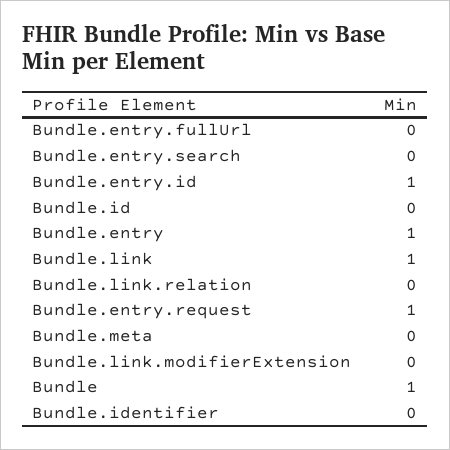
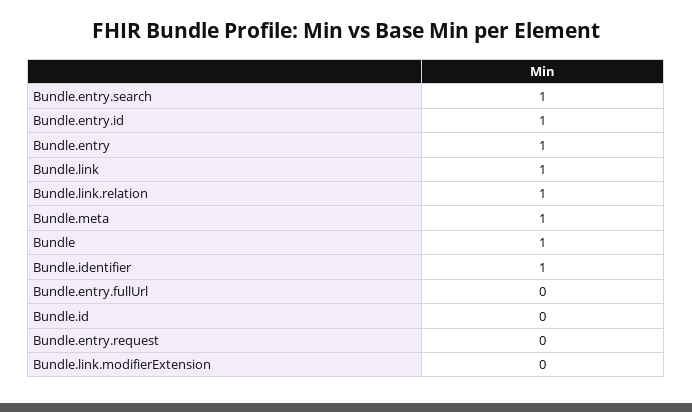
Bundle.entry.search: 0 -> 1
Bundle.link.relation: 0 -> 1
Bundle.entry.request: 1 -> 0
Bundle.meta: 0 -> 1
Bundle.identifier: 0 -> 1

